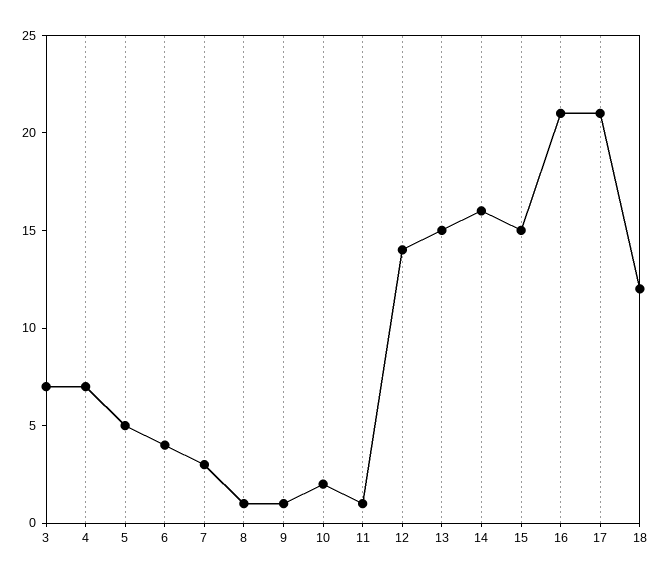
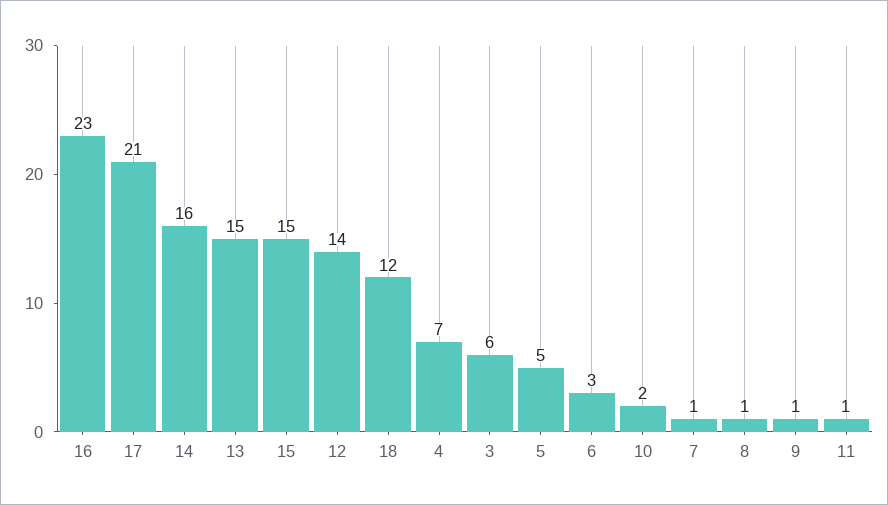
3: 7 -> 6
6: 4 -> 3
7: 3 -> 1
16: 21 -> 23

